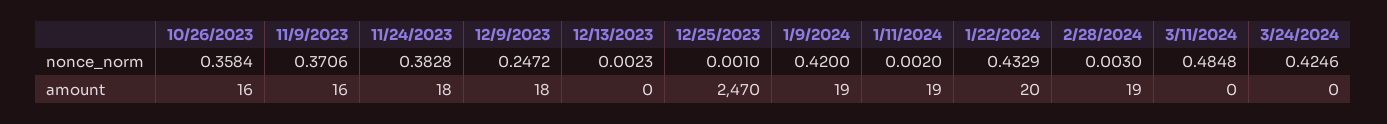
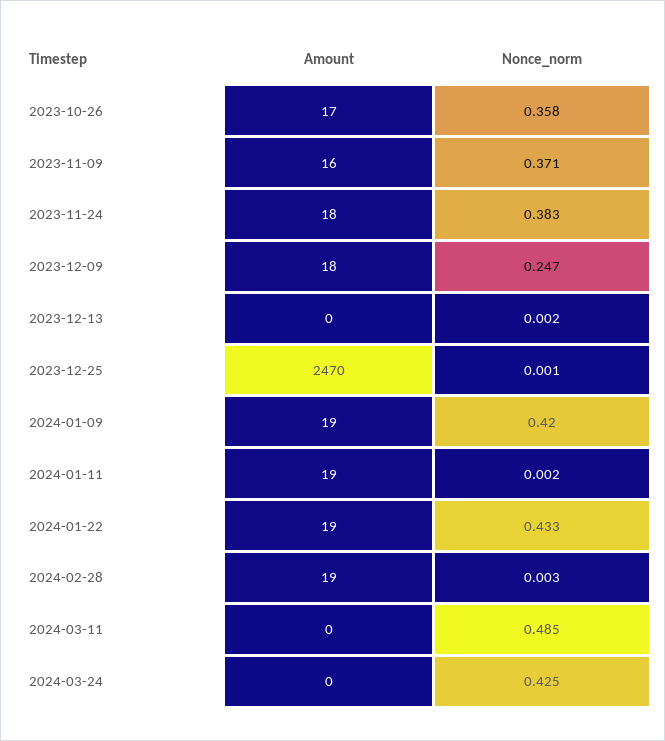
10/26/2023, amount: 16 -> 17
1/22/2024, amount: 20 -> 19

